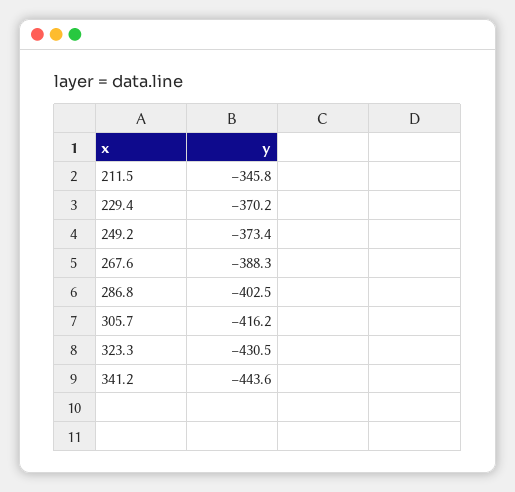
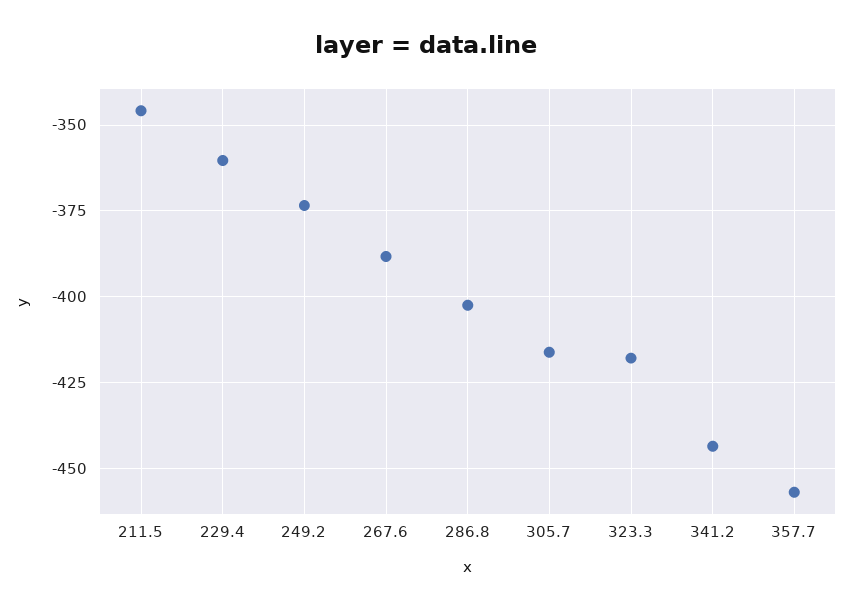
229.4: -370.2 -> -360
323.3: -430.5 -> -417.5
357.7: none -> -457.5

